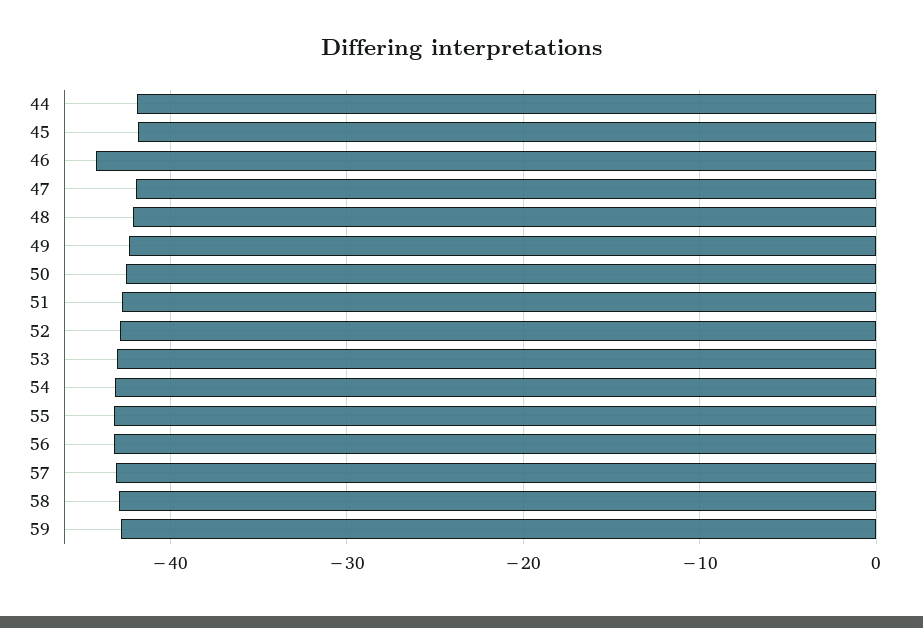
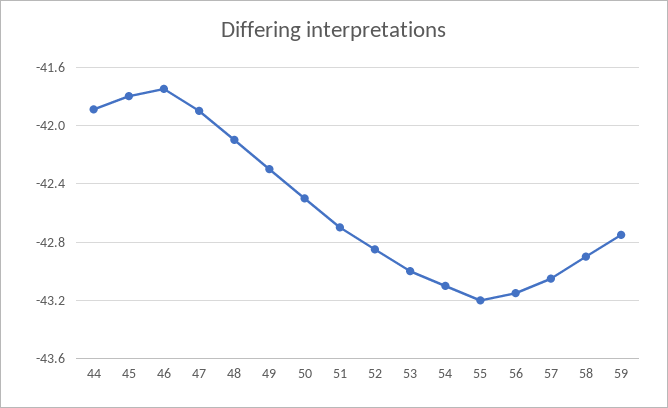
46: -44 -> -41.75

